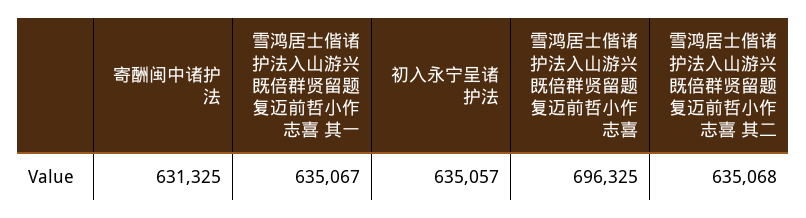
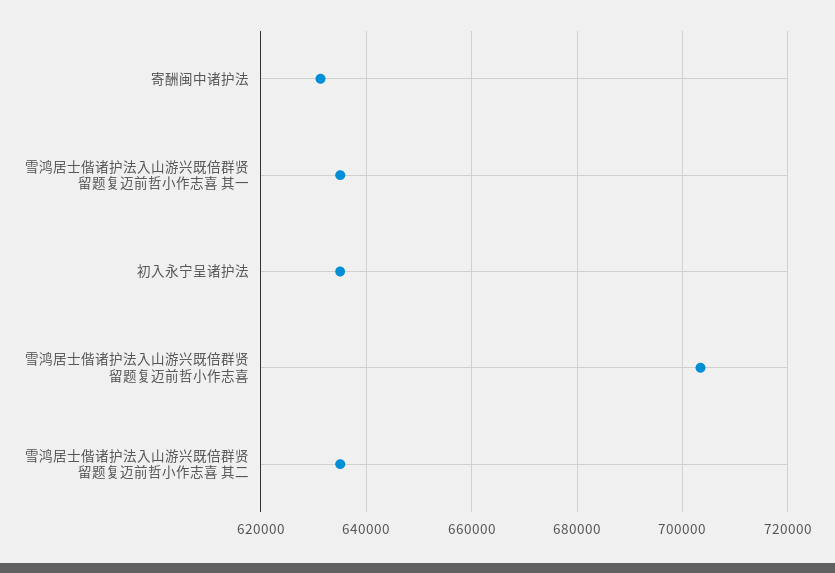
雪鸿居士偕诸护法入山游兴既倍群贤留题复迈前哲小作志喜: 696325 -> 704000

